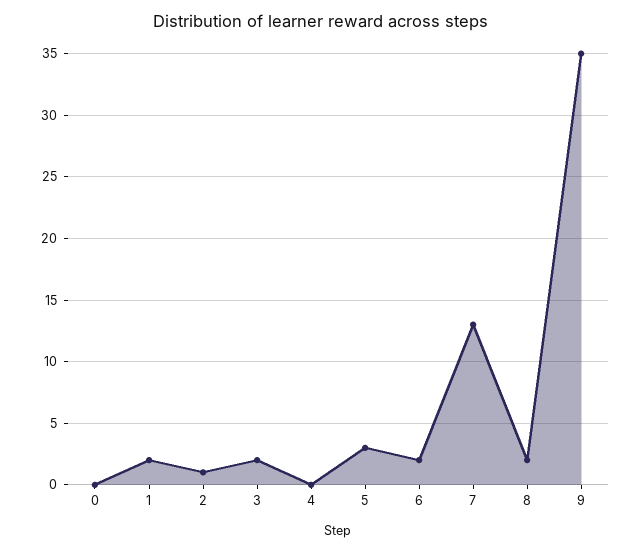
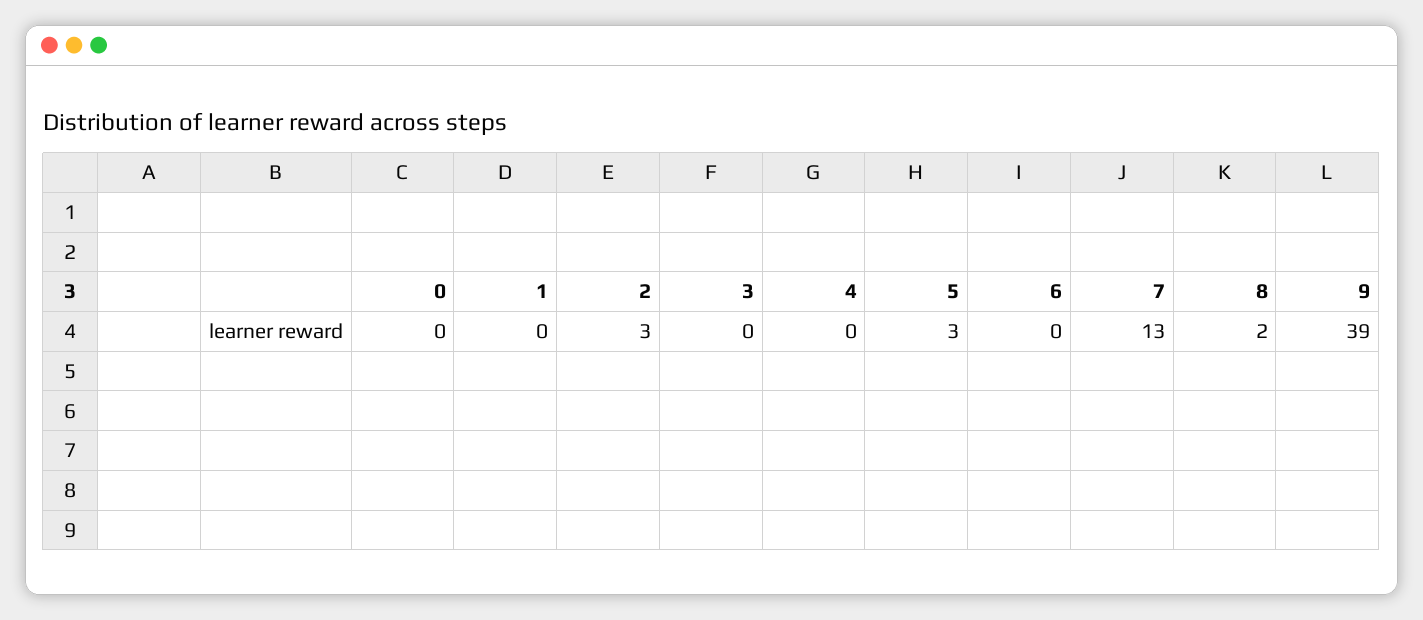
1: 2 -> 0
2: 1 -> 3
3: 2 -> 0
6: 2 -> 0
9: 35 -> 39

